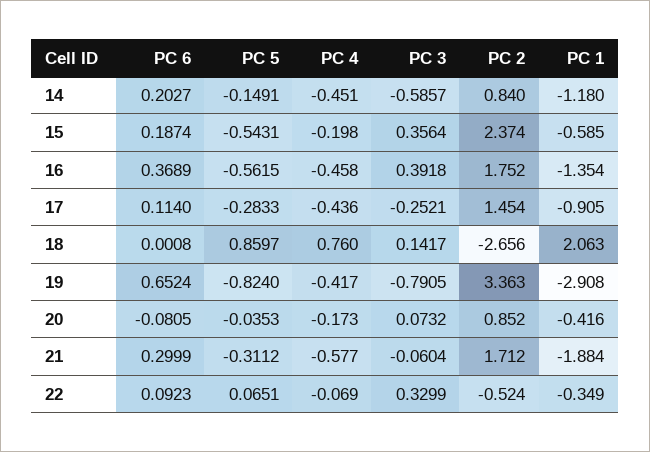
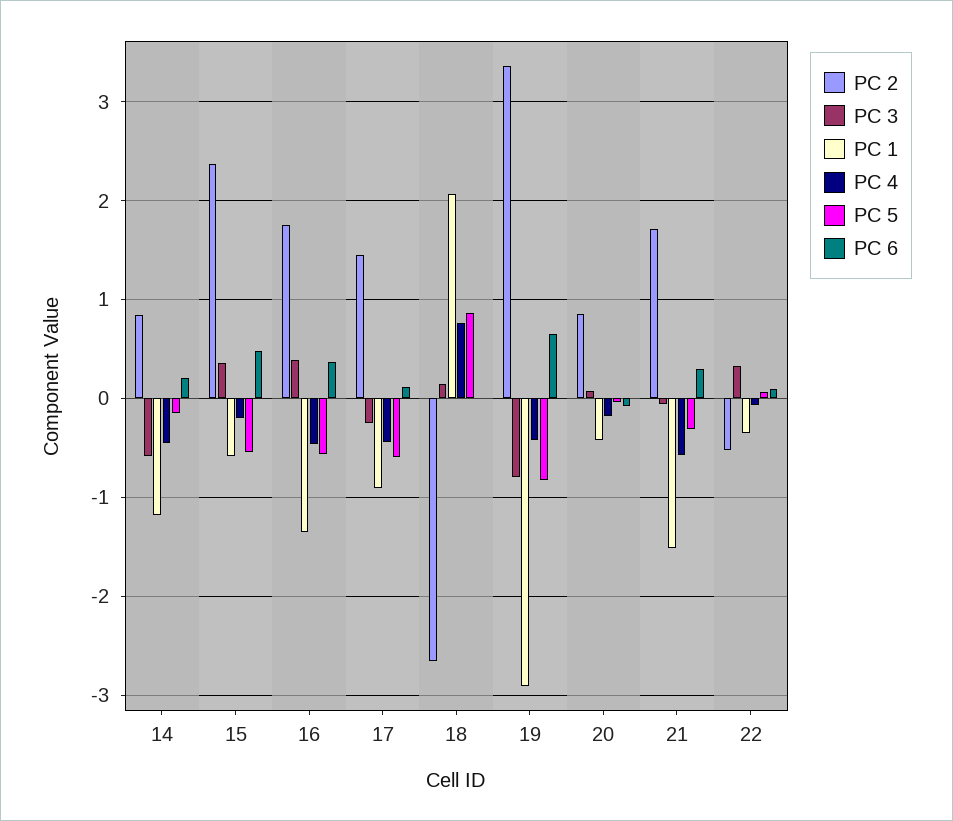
PC 6, 15: 0.1874 -> 0.5
PC 5, 17: -0.2833 -> -0.6
PC 1, 21: -1.884 -> -1.5

